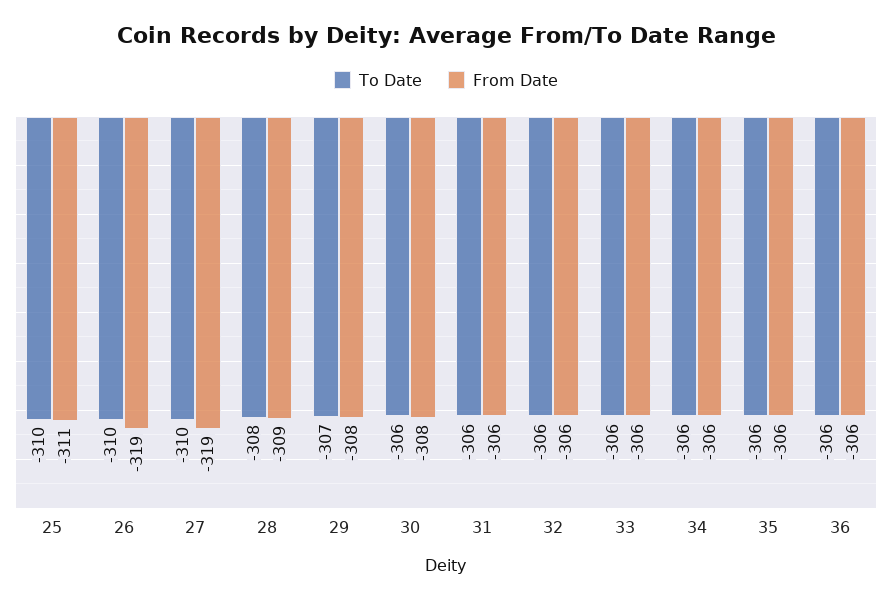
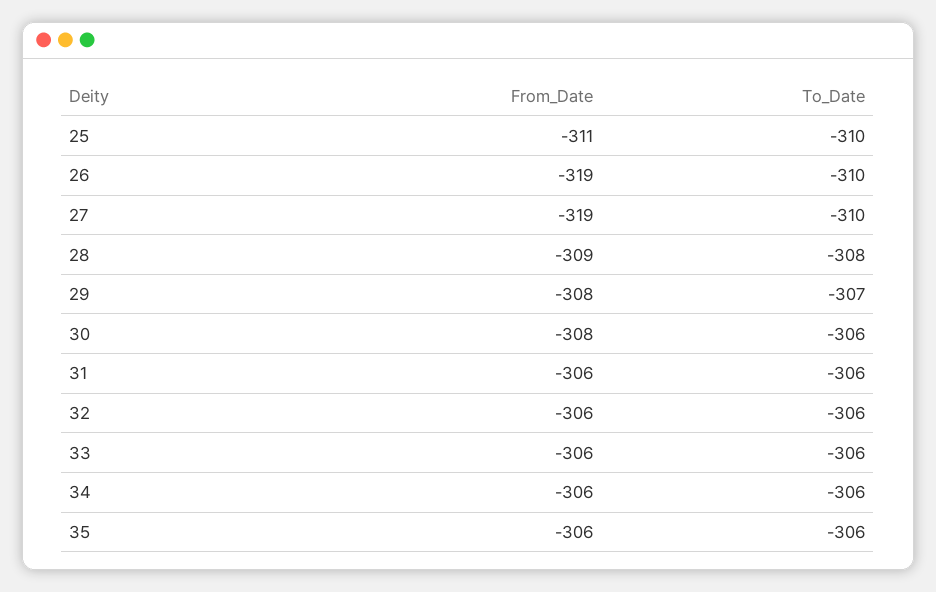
To Date, 36: -306 -> none
From Date, 36: -306 -> none

